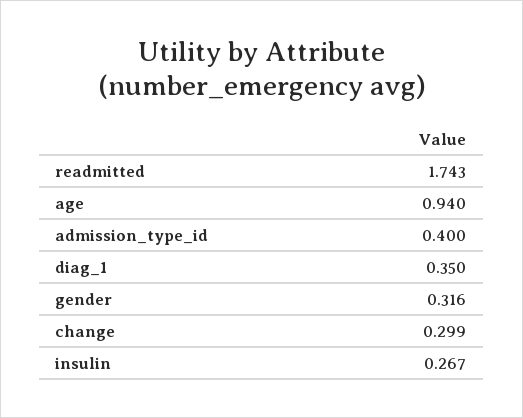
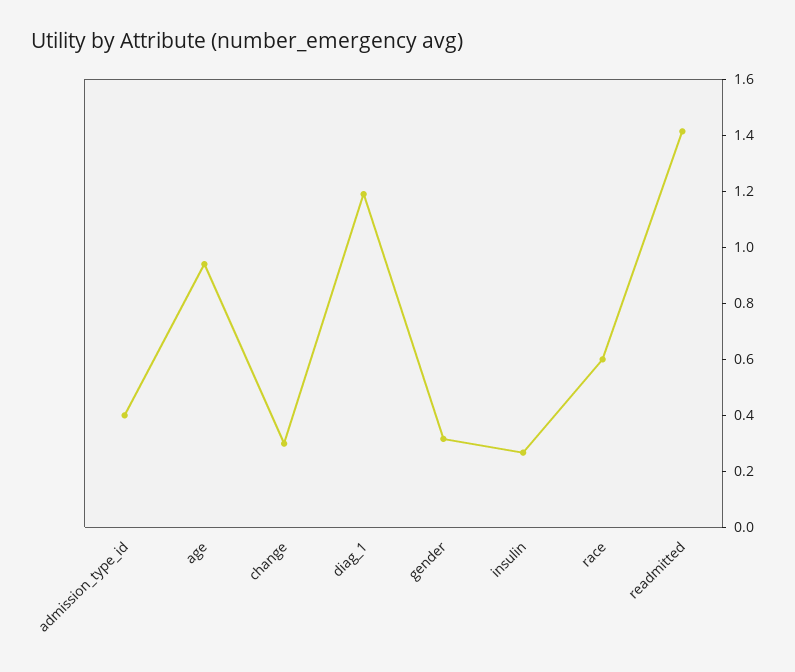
readmitted: 1.743 -> 1.4
diag_1: 0.35 -> 1.2
race: none -> 0.6

